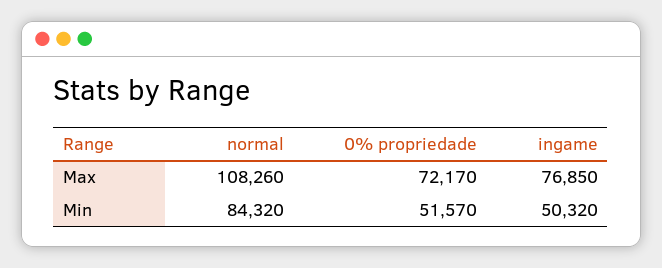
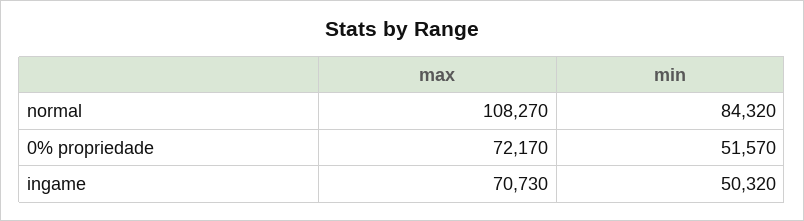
normal, Max: 108260 -> 108270
ingame, Max: 76850 -> 70730

